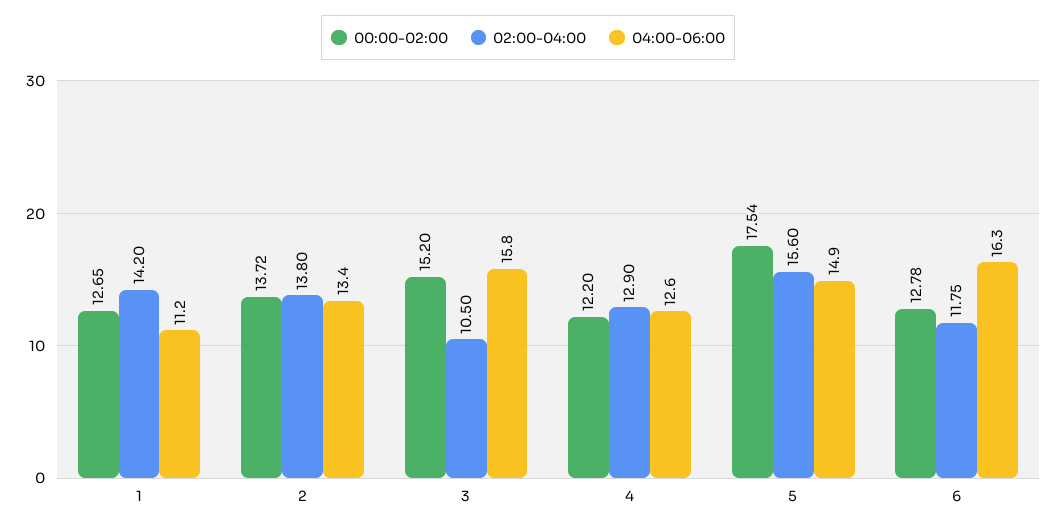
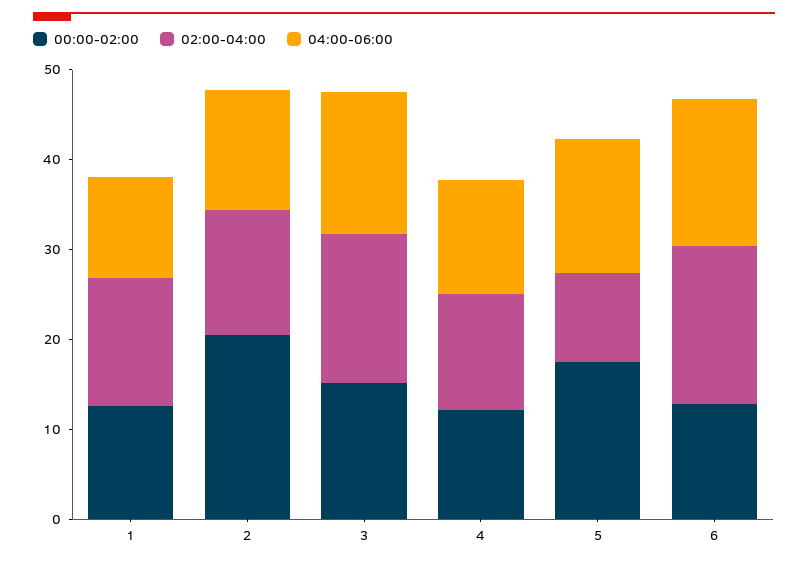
00:00-02:00, 2: 13.72 -> 20
02:00-04:00, 3: 10.5 -> 16
02:00-04:00, 5: 15.6 -> 10
02:00-04:00, 6: 11.75 -> 18

